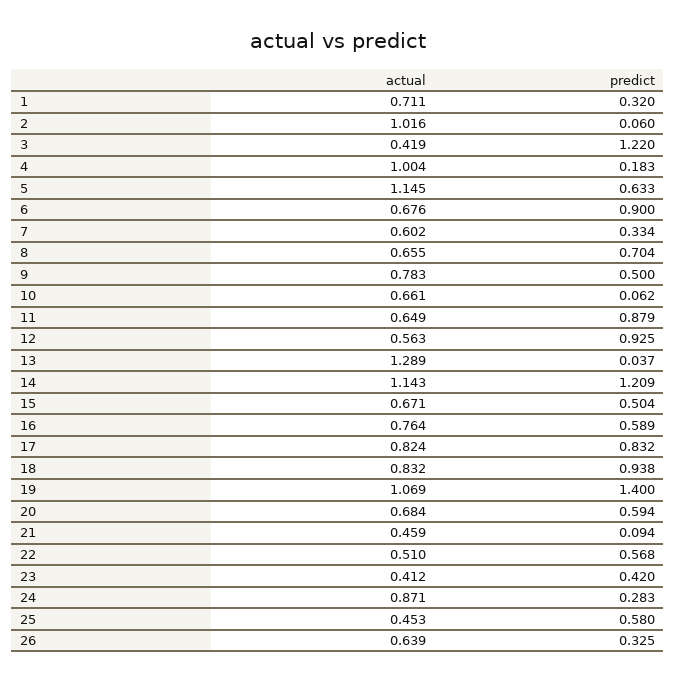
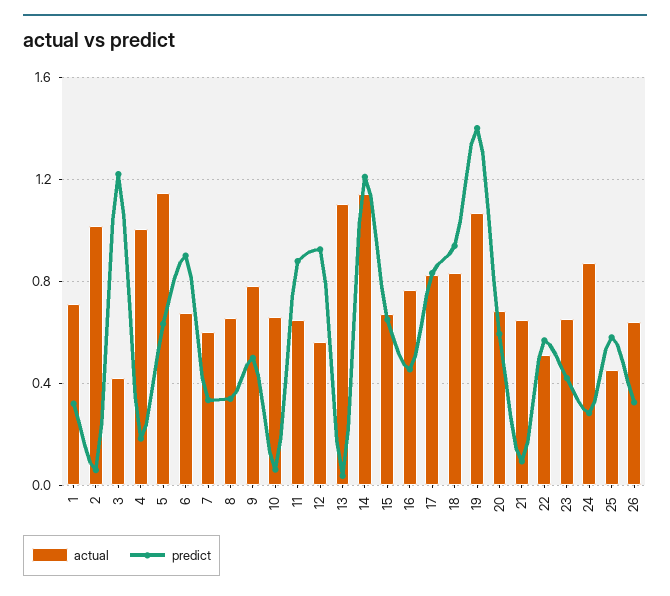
predict, 8: 0.704 -> 0.35
actual, 13: 1.289 -> 1.1
predict, 15: 0.504 -> 0.65
predict, 16: 0.589 -> 0.45
actual, 21: 0.459 -> 0.65
actual, 23: 0.412 -> 0.65

